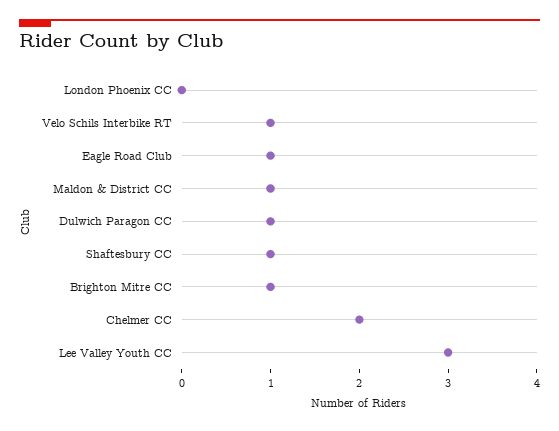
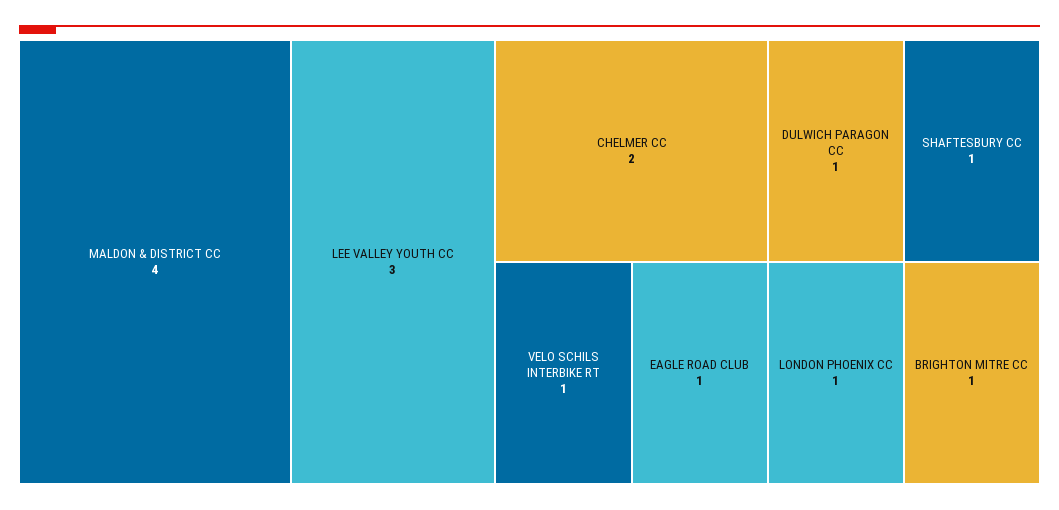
London Phoenix CC: 0 -> 1
Maldon & District CC: 1 -> 4

